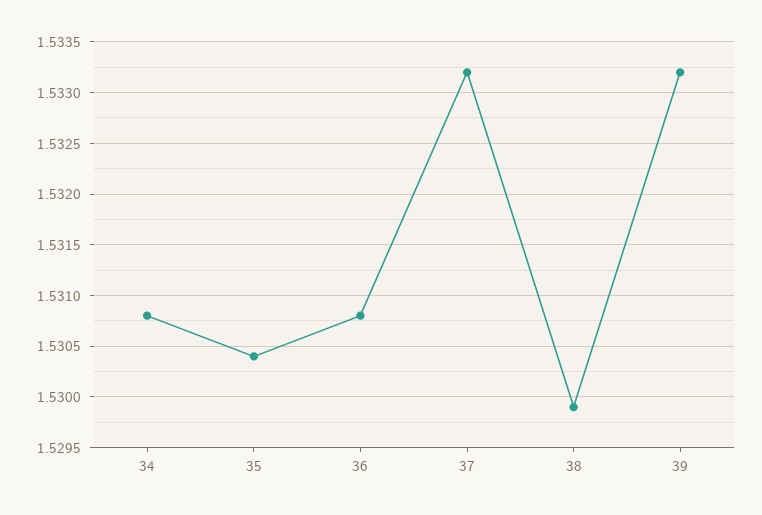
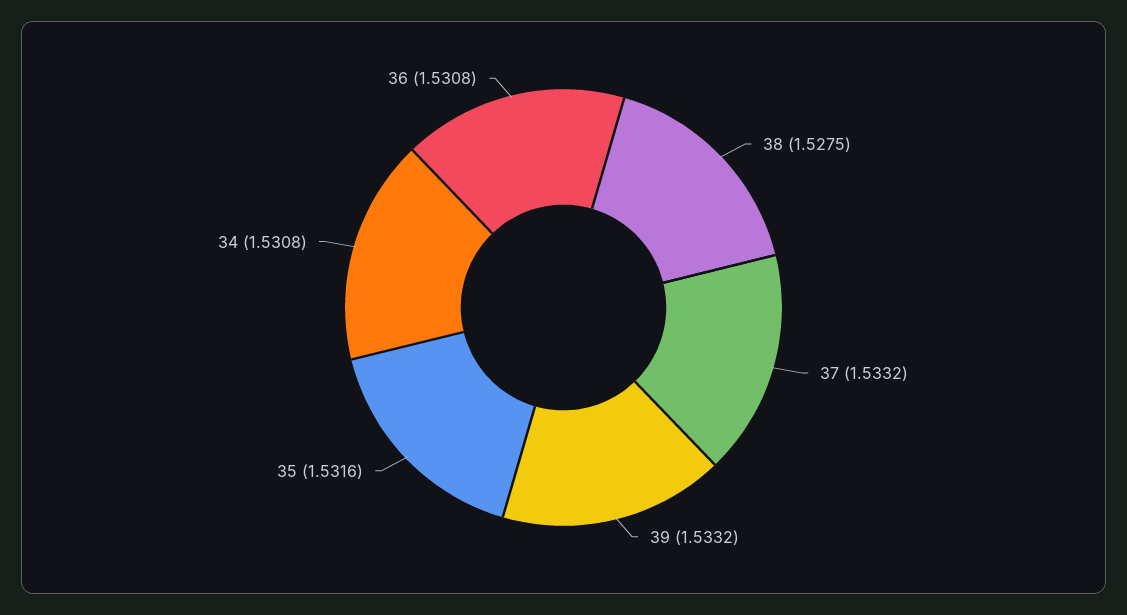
35: 1.5304 -> 1.5316
38: 1.5299 -> 1.5275

